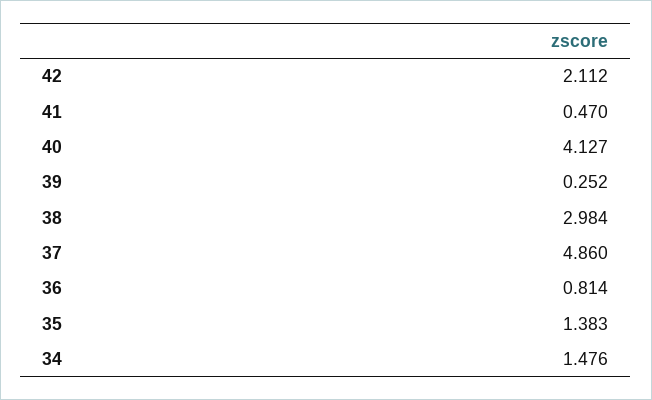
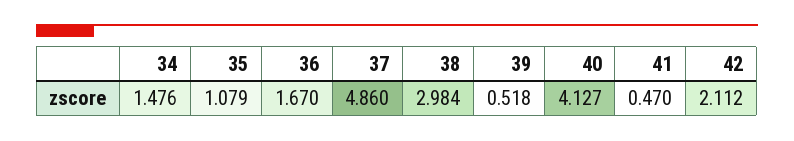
39: 0.252 -> 0.518
36: 0.814 -> 1.67
35: 1.383 -> 1.079

